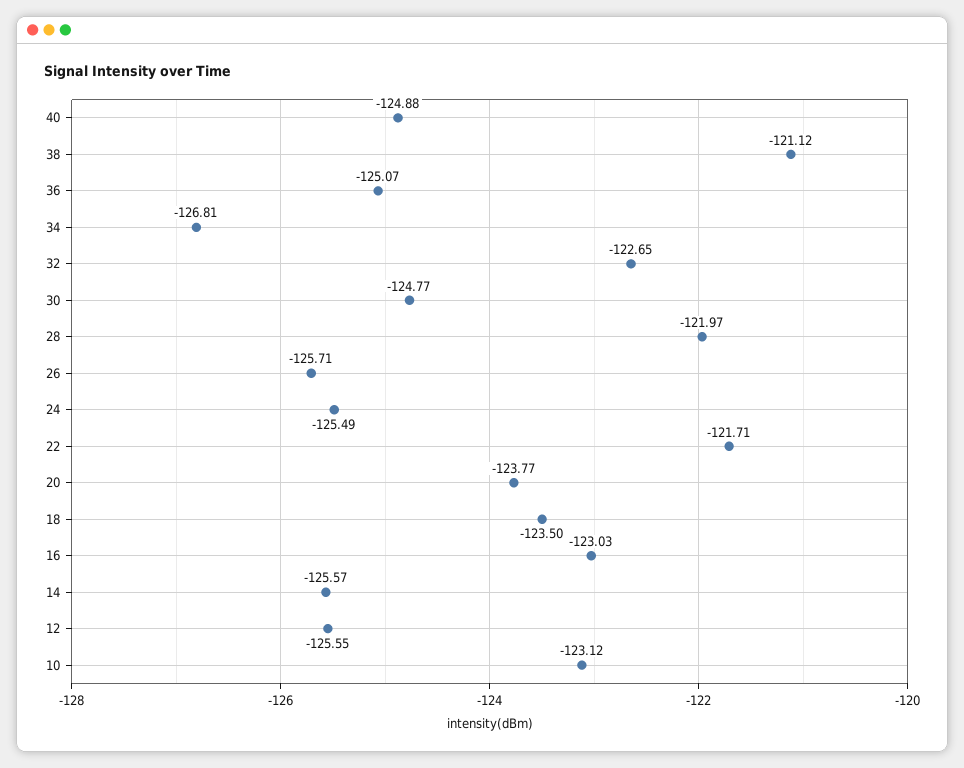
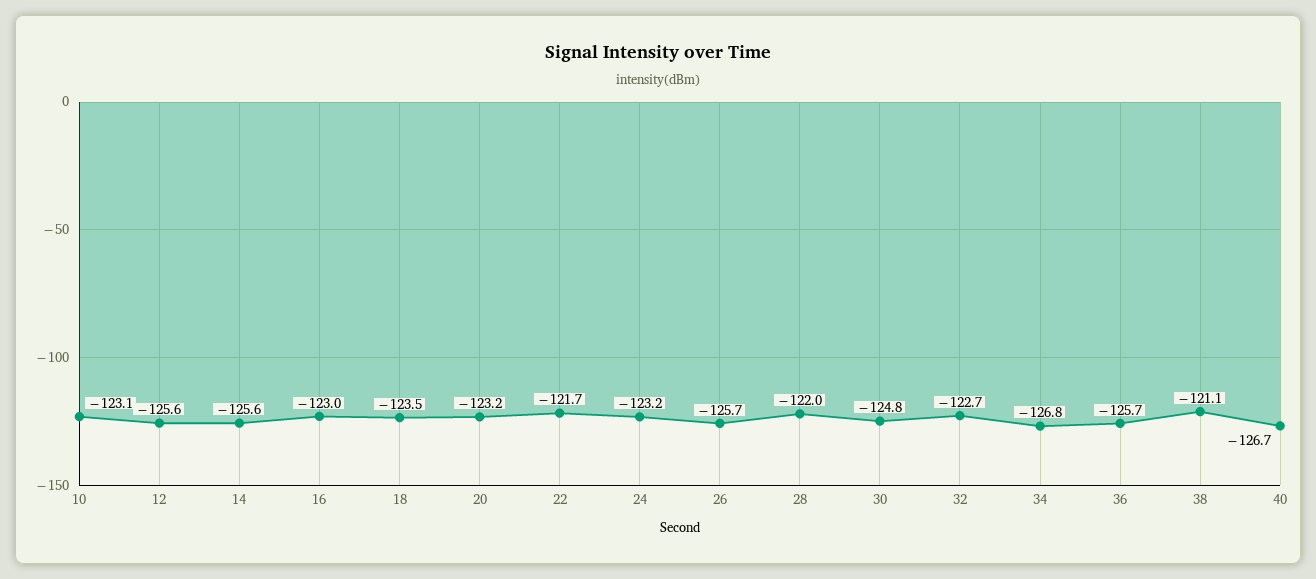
40: -124.88 -> -126.7
36: -125.07 -> -125.7
24: -125.49 -> -123.2
20: -123.77 -> -123.2

